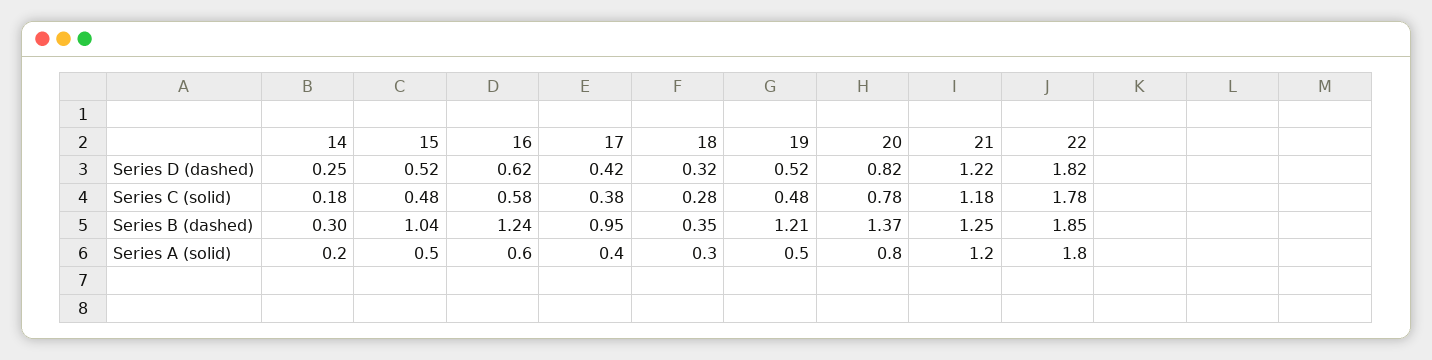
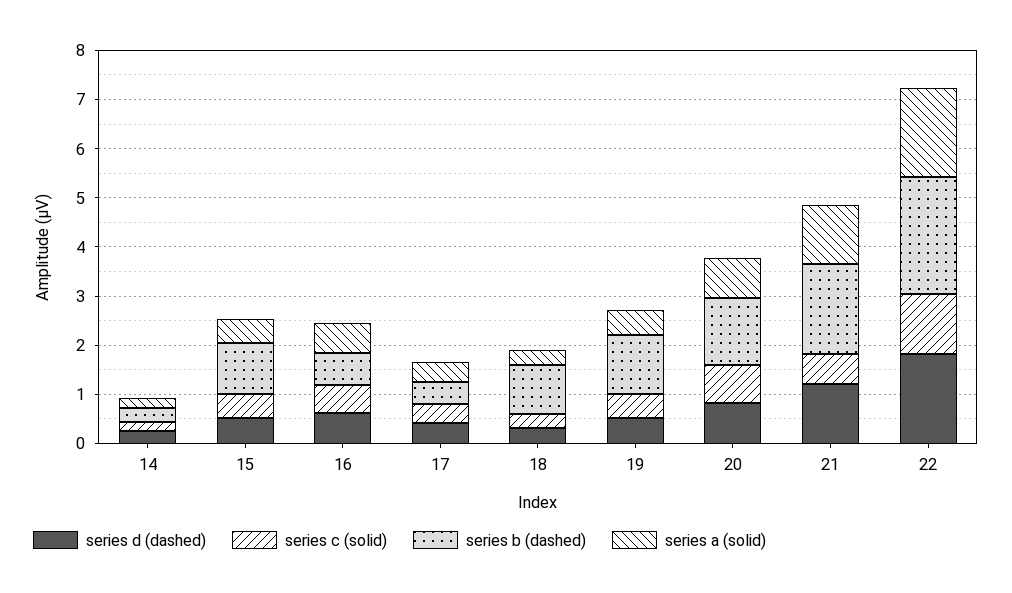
Series C (solid), 21: 1.18 -> 0.6
Series C (solid), 22: 1.78 -> 1.2
Series B (dashed), 16: 1.24 -> 0.6
Series B (dashed), 17: 0.95 -> 0.4
Series B (dashed), 18: 0.35 -> 1
Series B (dashed), 21: 1.25 -> 1.8
Series B (dashed), 22: 1.85 -> 2.4

